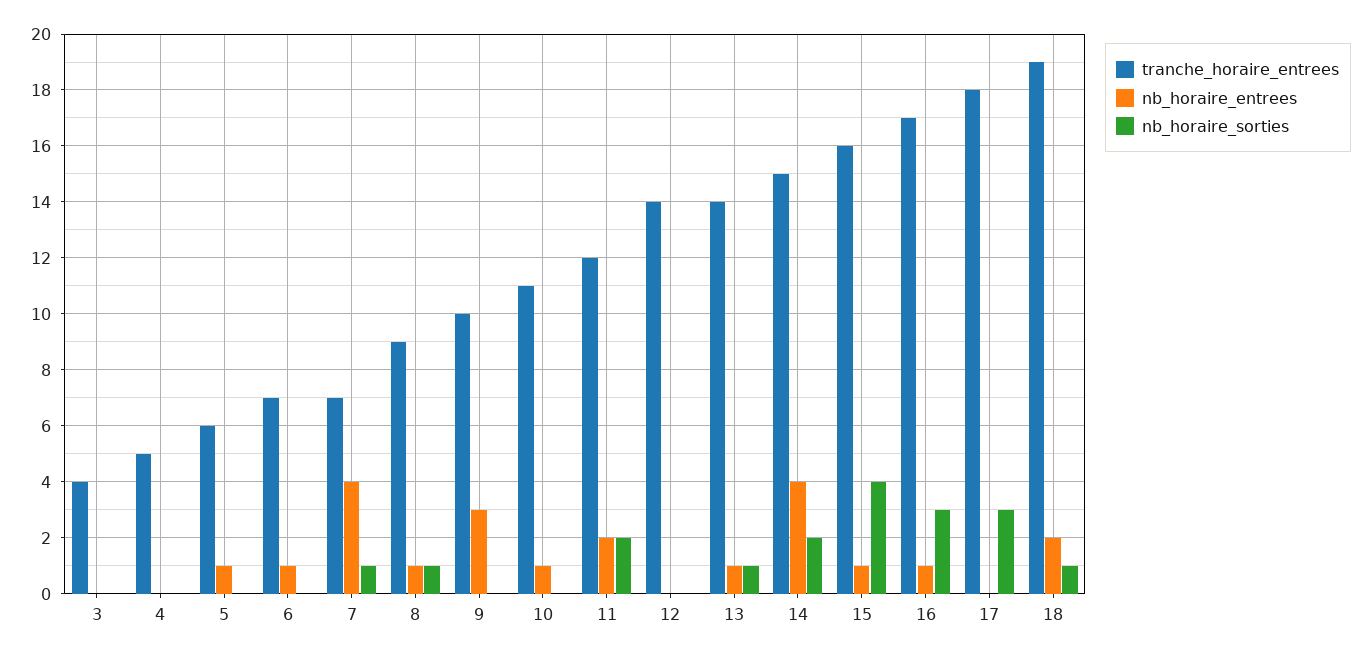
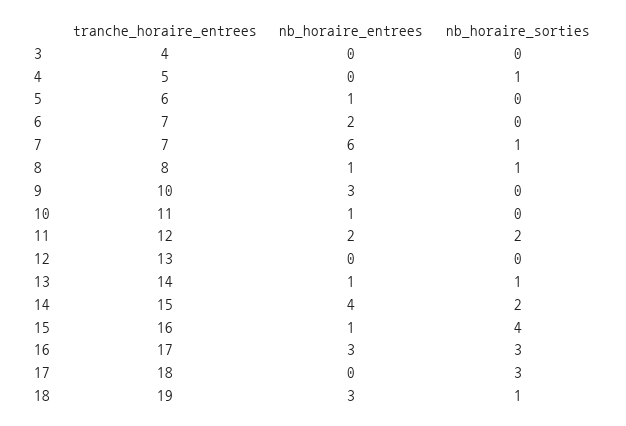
nb_horaire_sorties, 4: 0 -> 1
nb_horaire_entrees, 6: 1 -> 2
nb_horaire_entrees, 7: 4 -> 6
tranche_horaire_entrees, 8: 9 -> 8
tranche_horaire_entrees, 12: 14 -> 13
nb_horaire_entrees, 16: 1 -> 3
nb_horaire_entrees, 18: 2 -> 3

